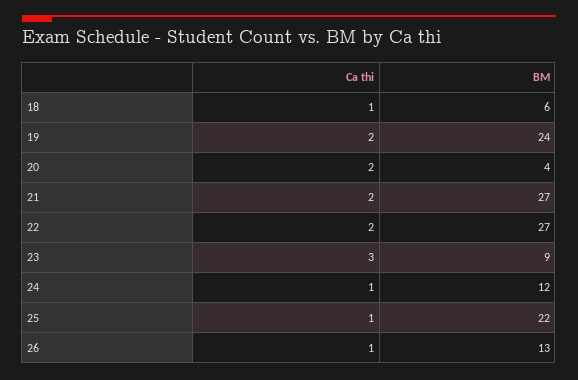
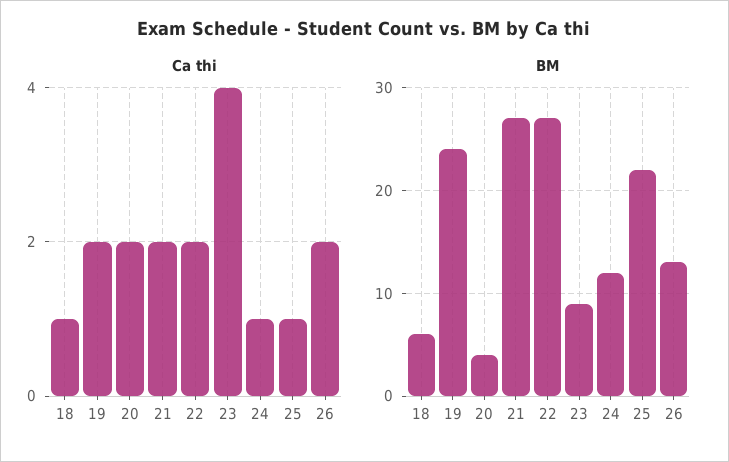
Ca thi, 23: 3 -> 4
Ca thi, 26: 1 -> 2

